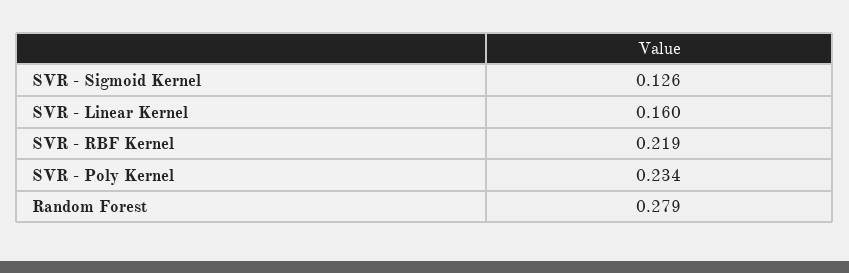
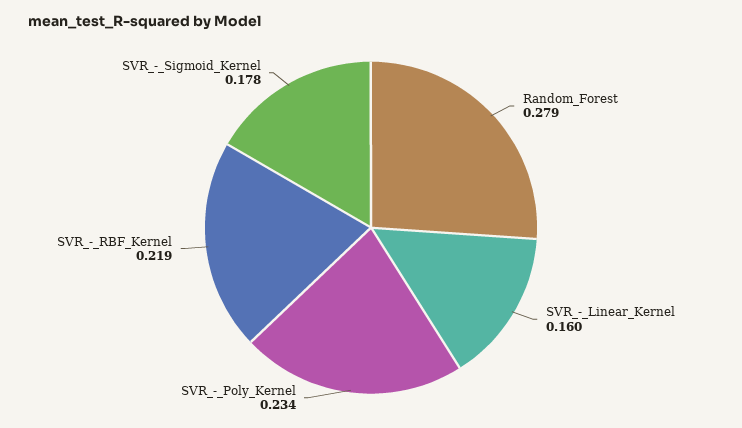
SVR - Sigmoid Kernel: 0.126 -> 0.178

